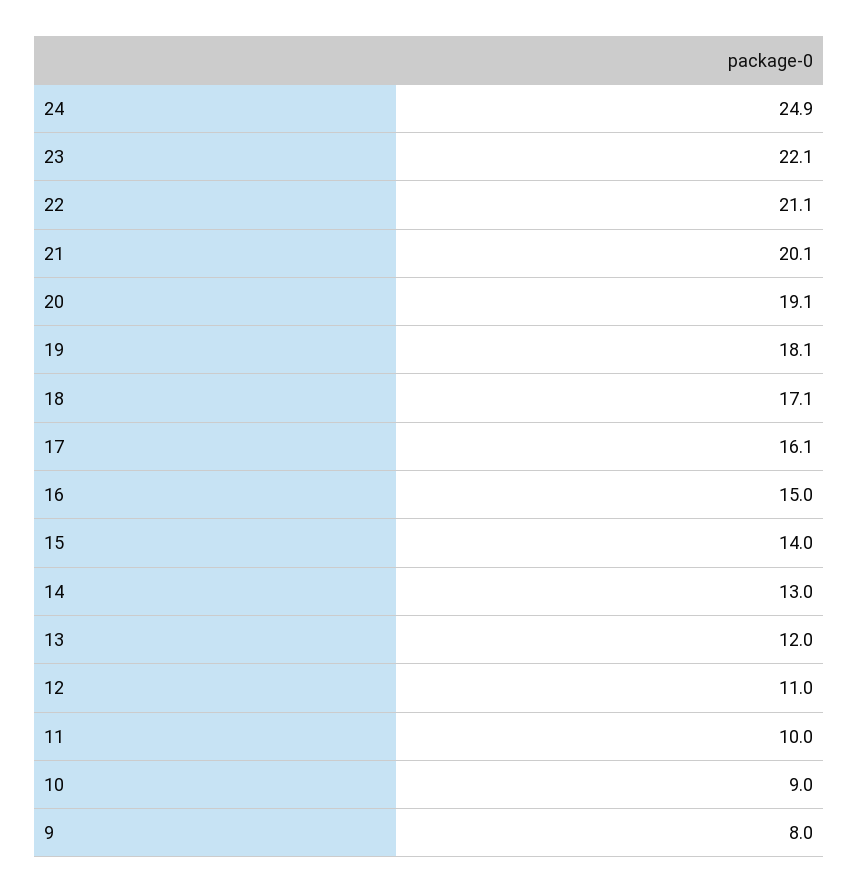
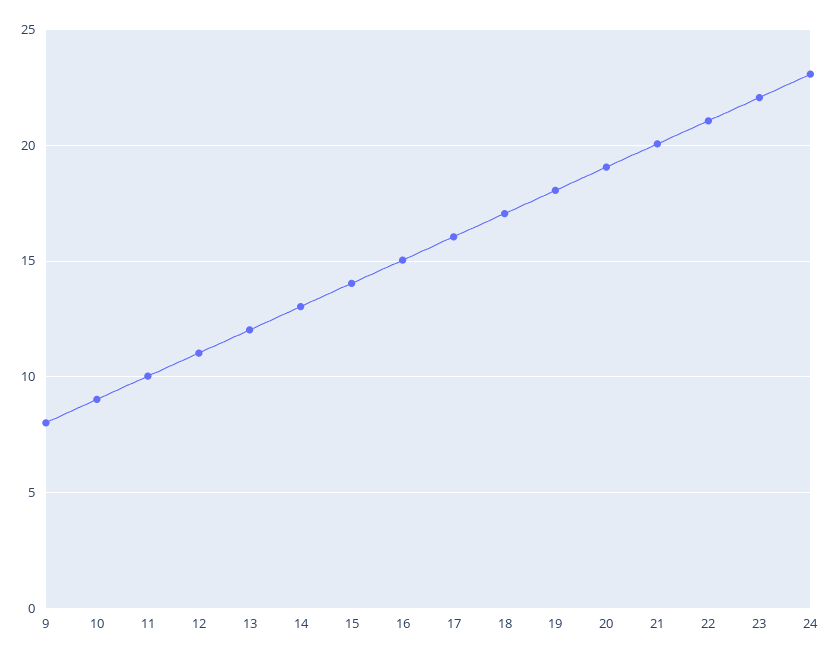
24: 24.9 -> 23

